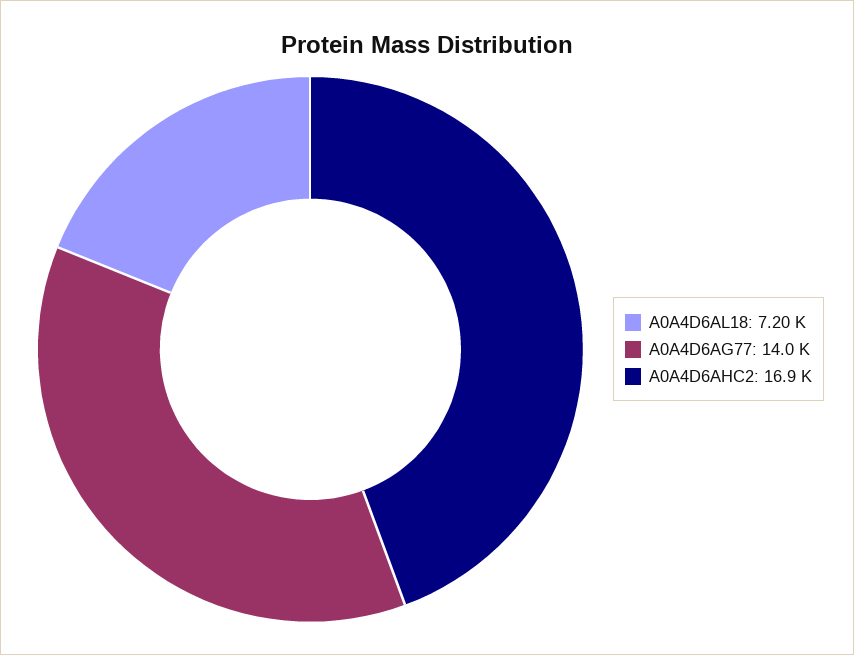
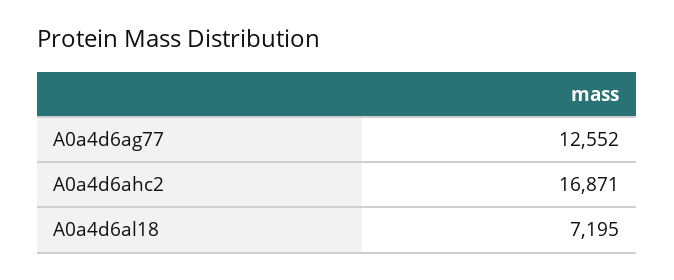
A0A4D6AG77: 14000 -> 12552

